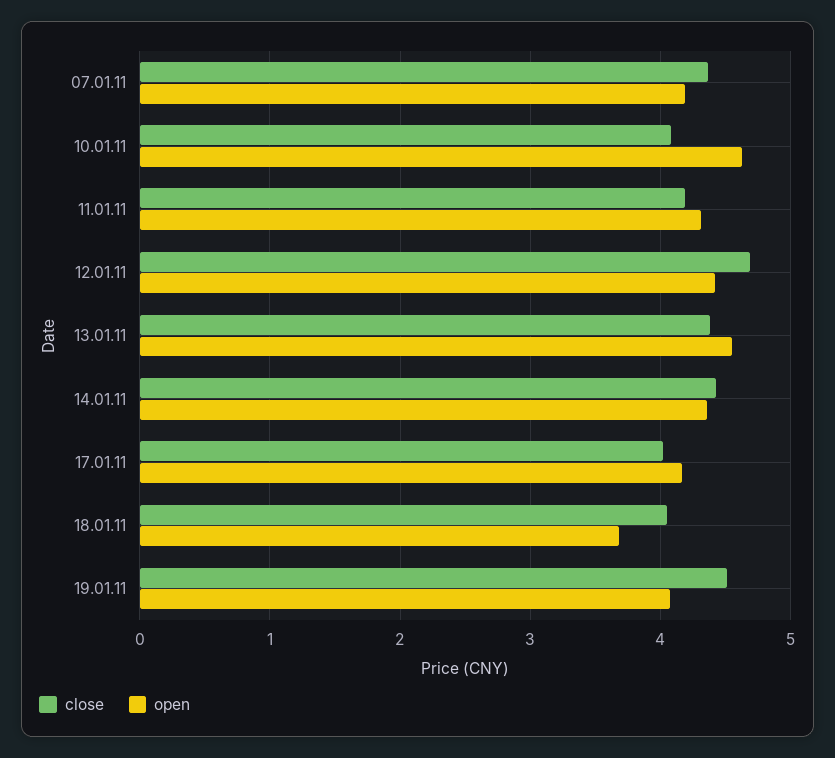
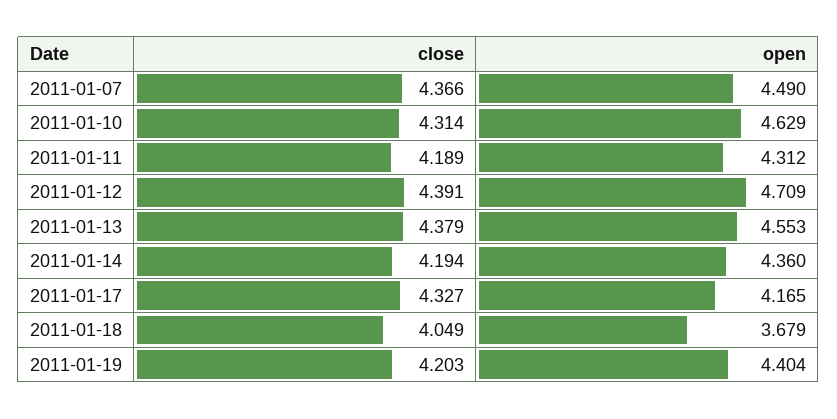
open, 07.01.11: 4.2 -> 4.49
close, 10.01.11: 4.1 -> 4.314
close, 12.01.11: 4.7 -> 4.391
open, 12.01.11: 4.4 -> 4.709
close, 14.01.11: 4.4 -> 4.194
close, 17.01.11: 4 -> 4.327
close, 19.01.11: 4.5 -> 4.203
open, 19.01.11: 4.1 -> 4.404

